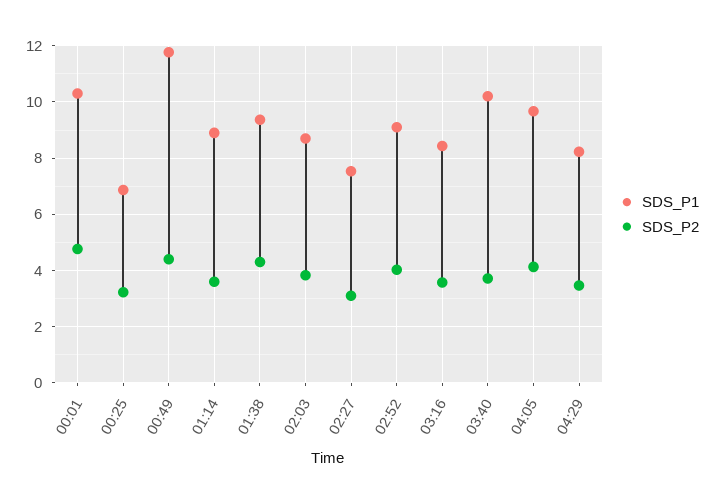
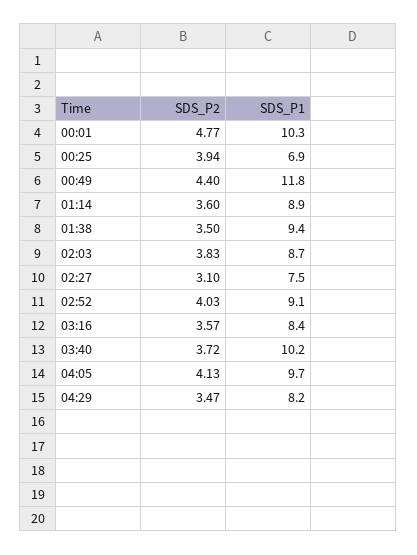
SDS_P2, 00:25: 3.25 -> 3.94
SDS_P2, 01:38: 4.25 -> 3.5

